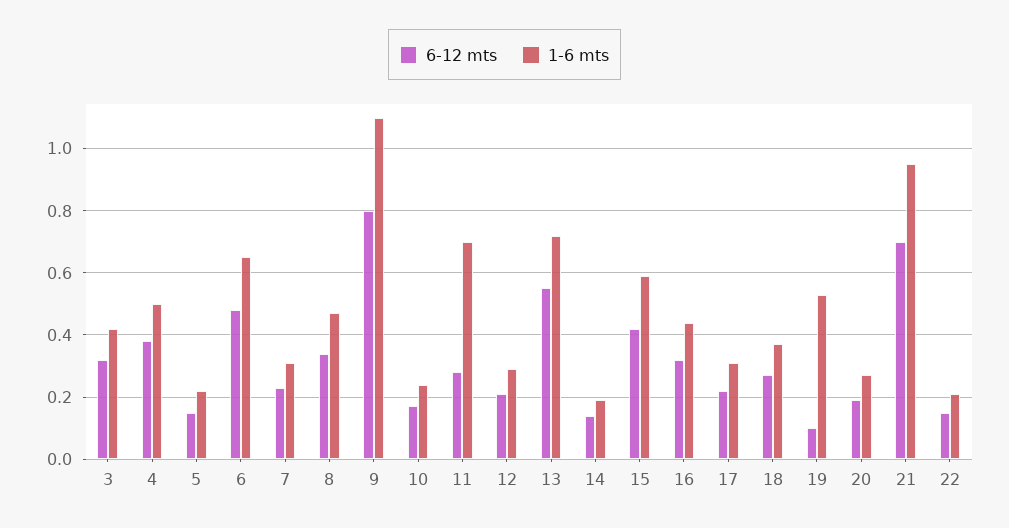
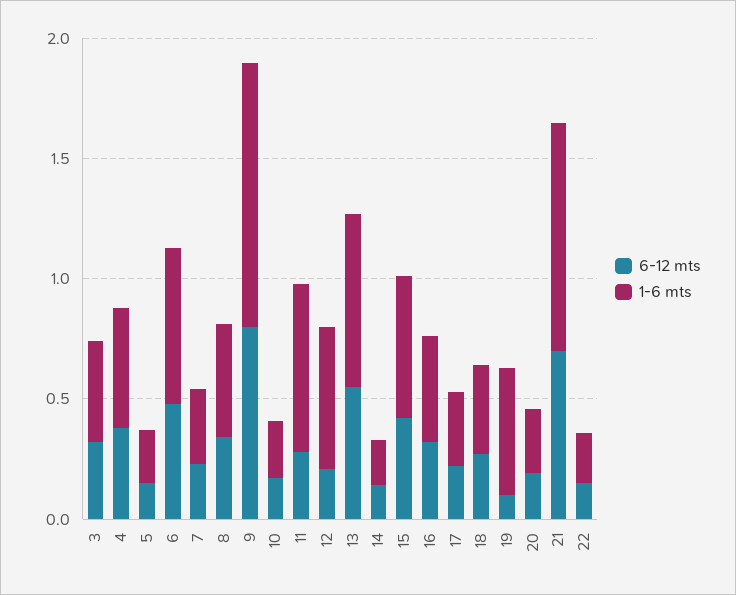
1-6 mts, 12: 0.3 -> 0.6

